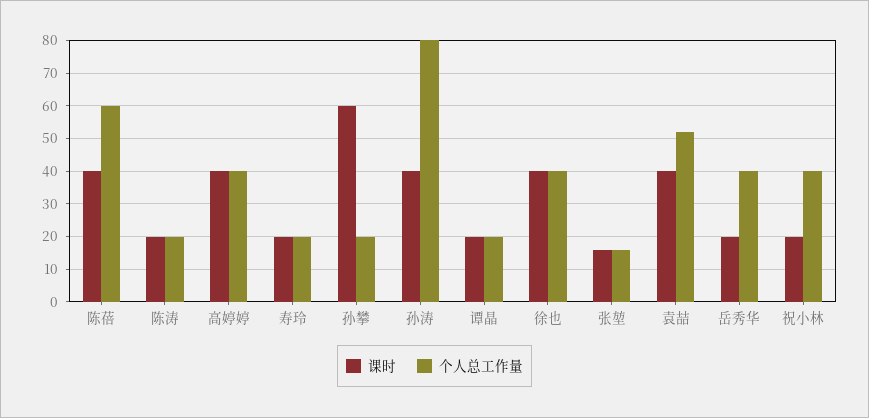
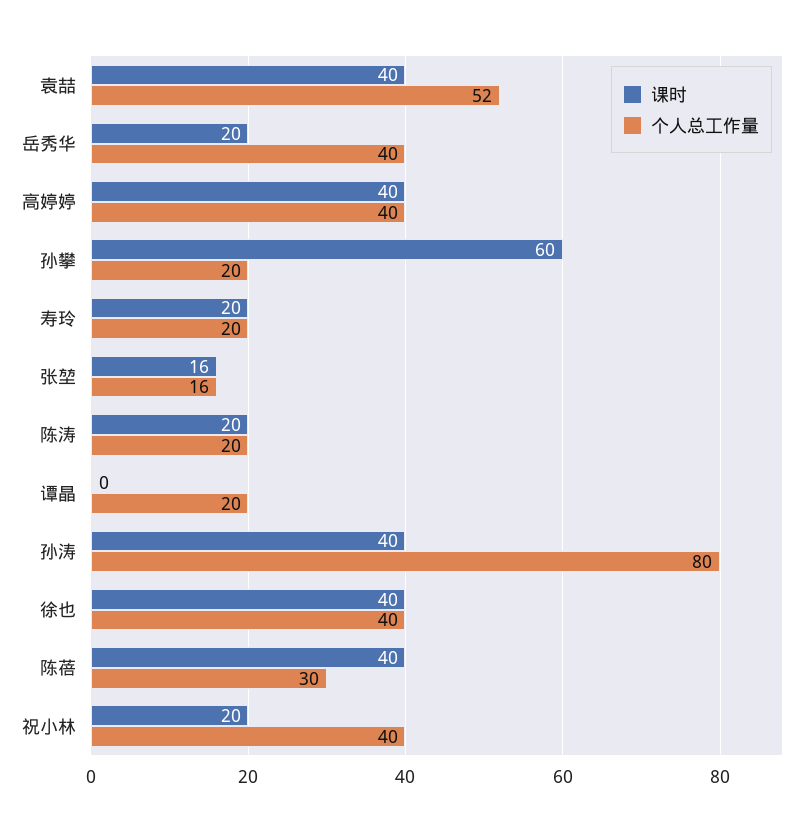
个人总工作量, 陈蓓: 60 -> 30
课时, 谭晶: 20 -> 0

